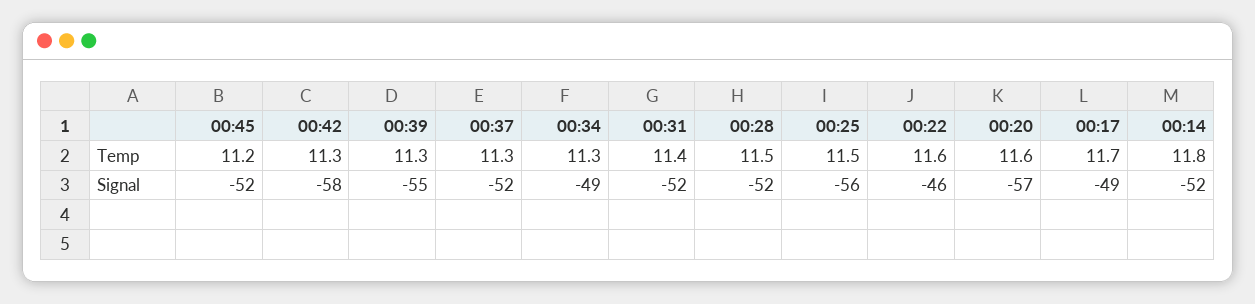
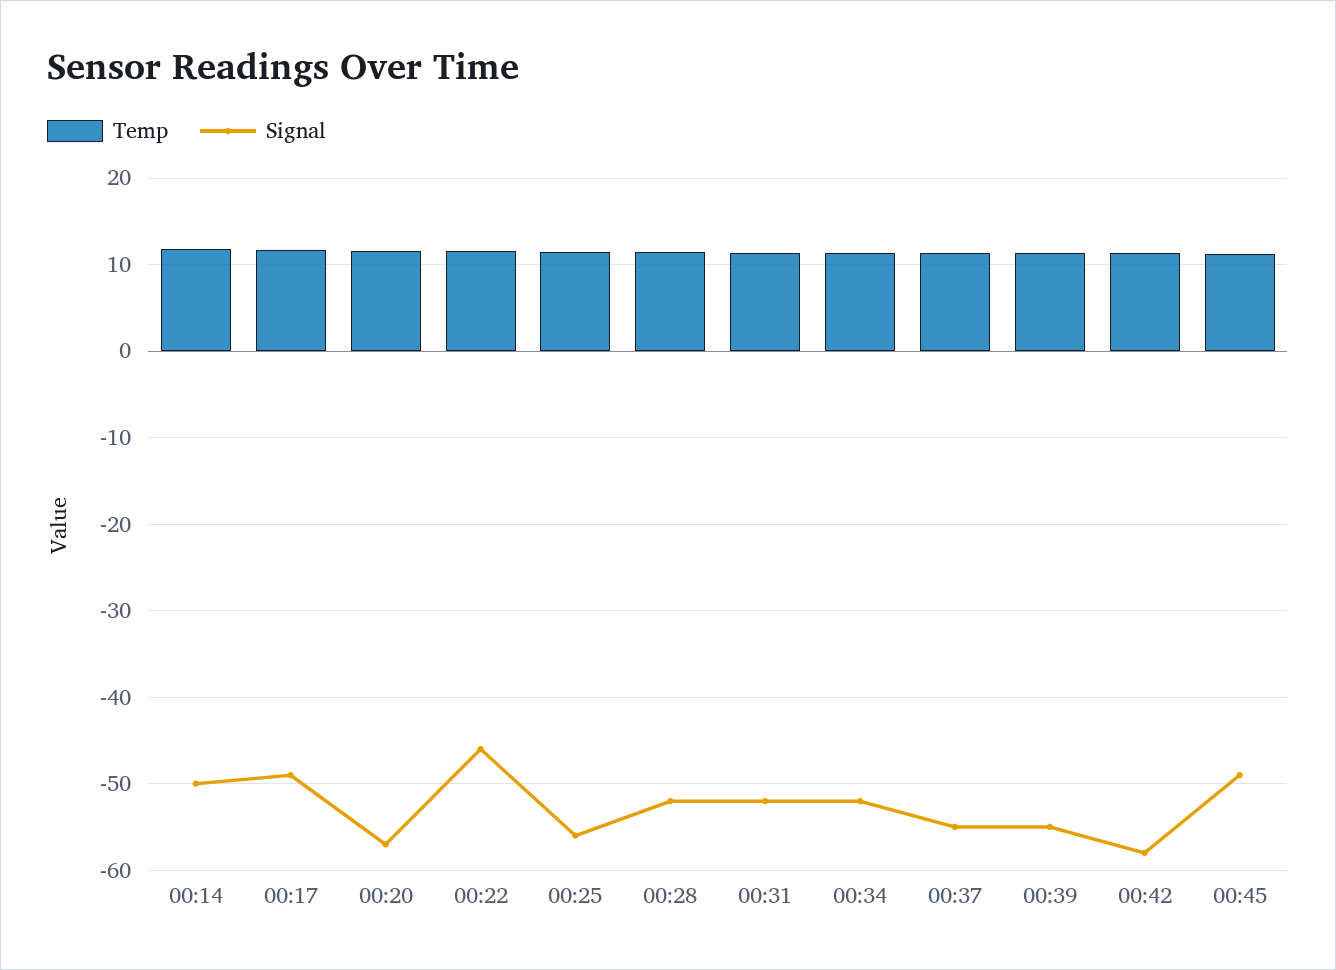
Signal, 00:45: -52 -> -49
Signal, 00:37: -52 -> -55
Signal, 00:34: -49 -> -52
Signal, 00:14: -52 -> -50

